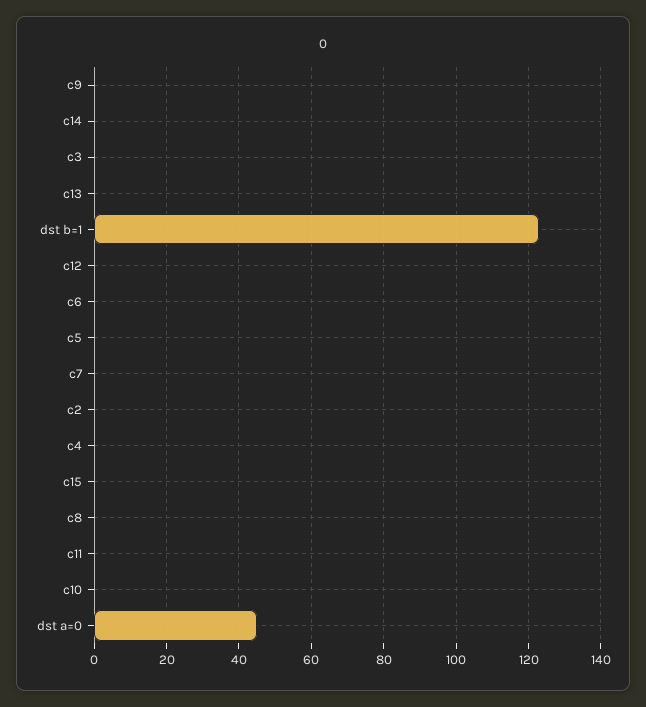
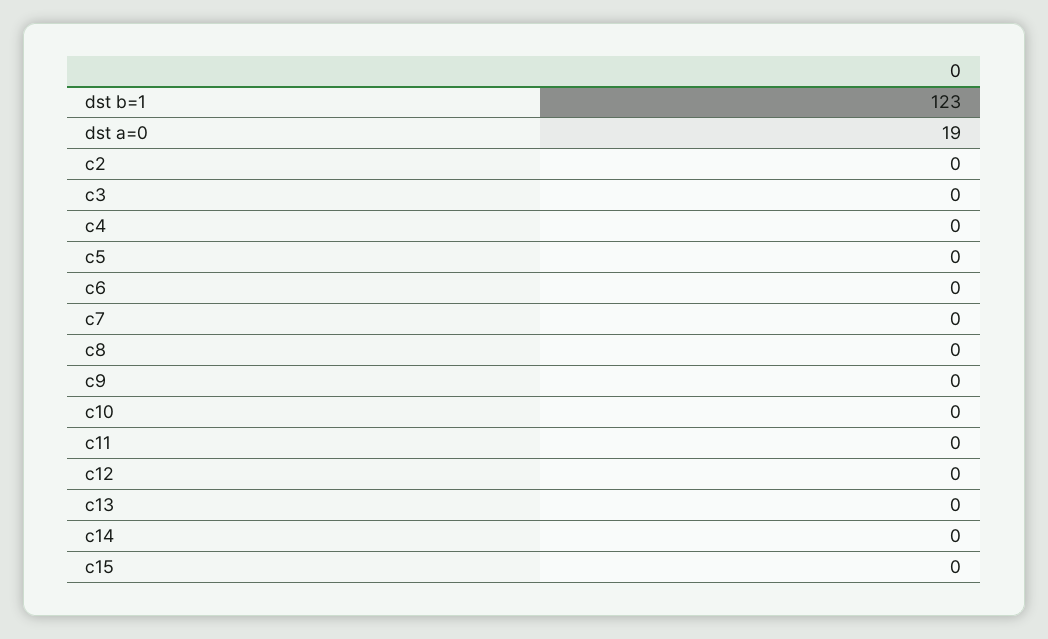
dst a=0: 45 -> 19

